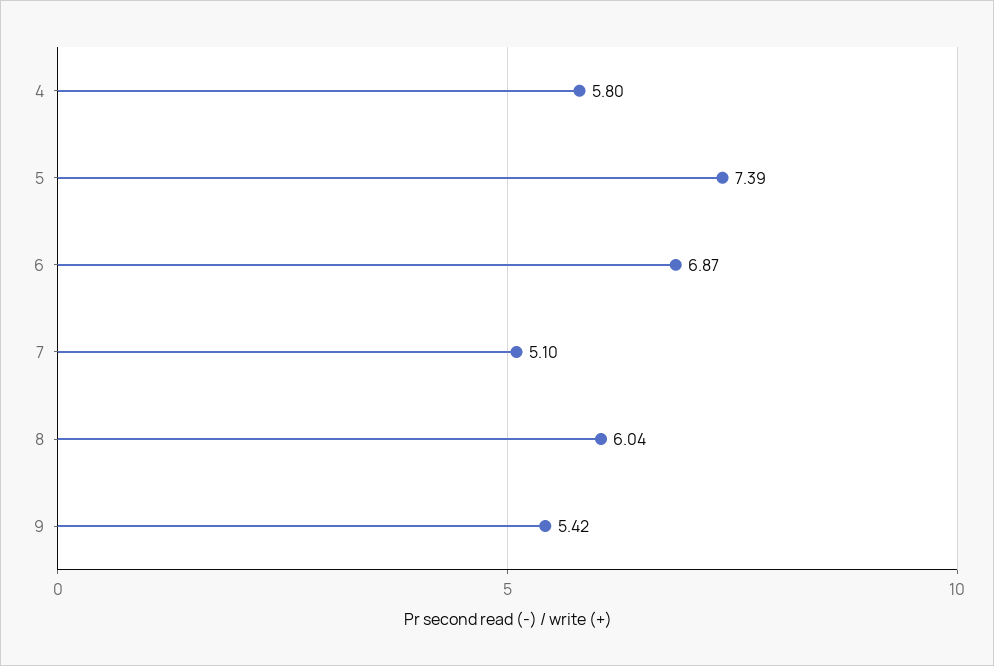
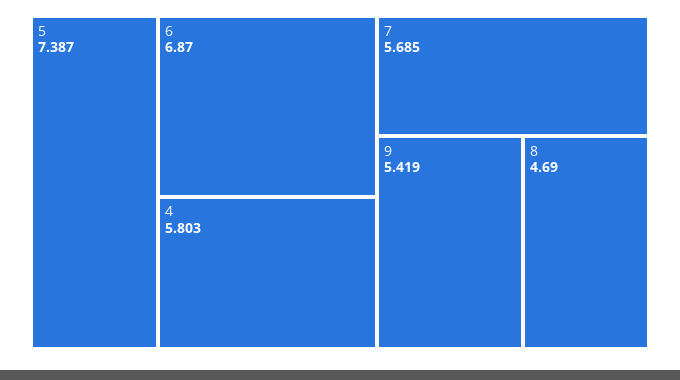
7: 5.1 -> 5.685
8: 6.04 -> 4.69

